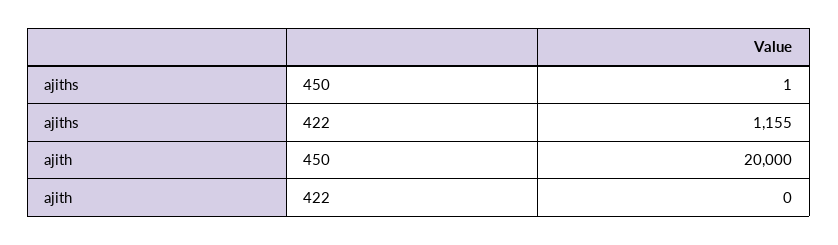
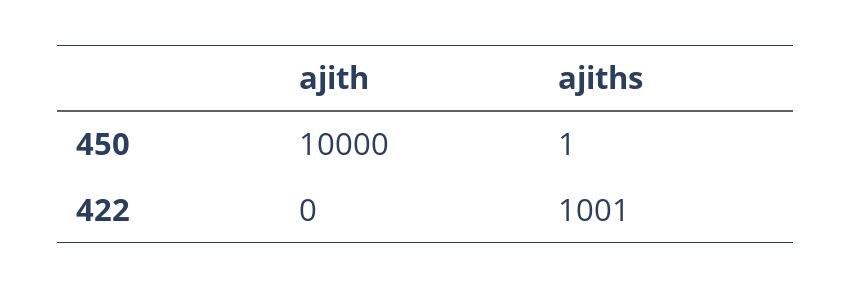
ajiths, 422: 1155 -> 1001
ajith, 450: 20000 -> 10000

